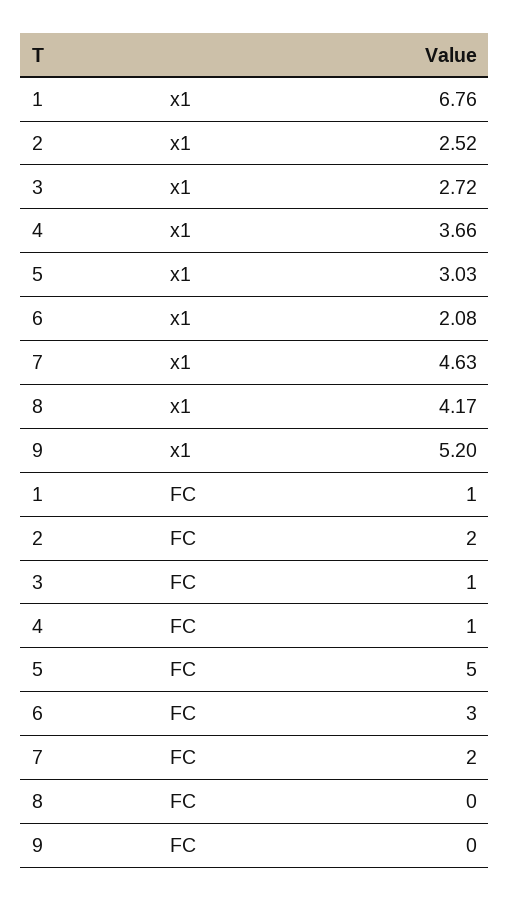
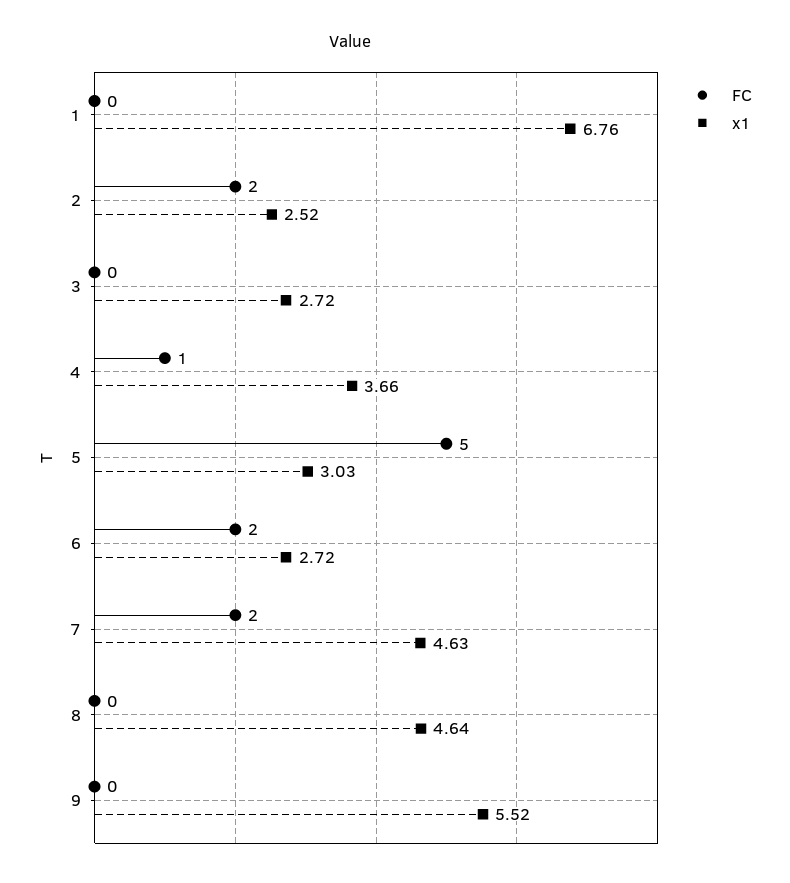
x1, 6: 2.08 -> 2.72
x1, 8: 4.17 -> 4.64
x1, 9: 5.2 -> 5.52
FC, 1: 1 -> 0
FC, 3: 1 -> 0
FC, 6: 3 -> 2

